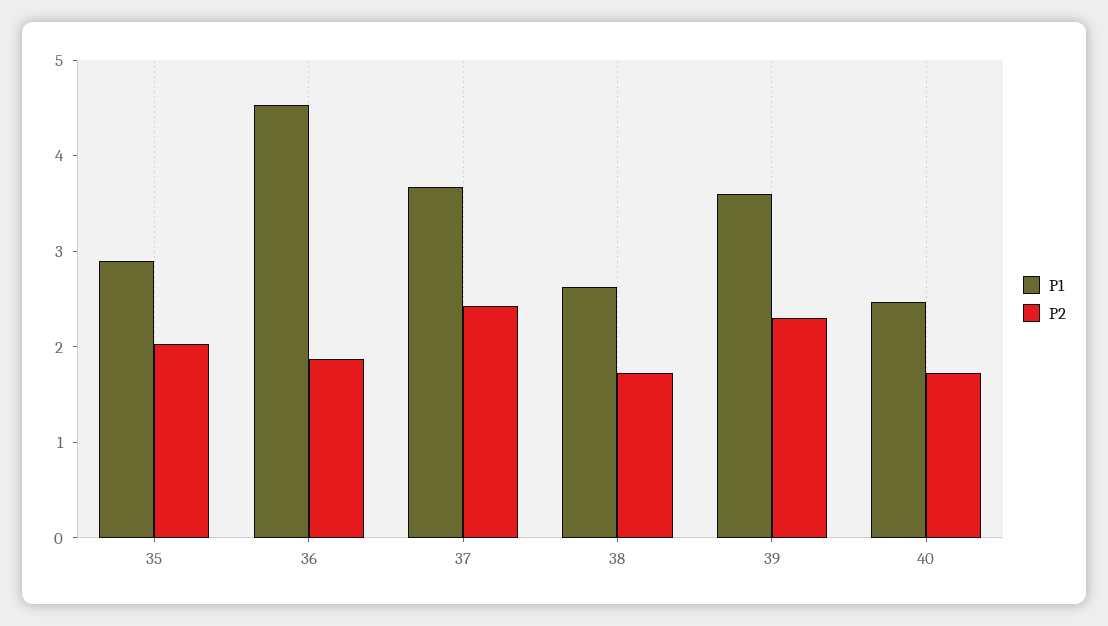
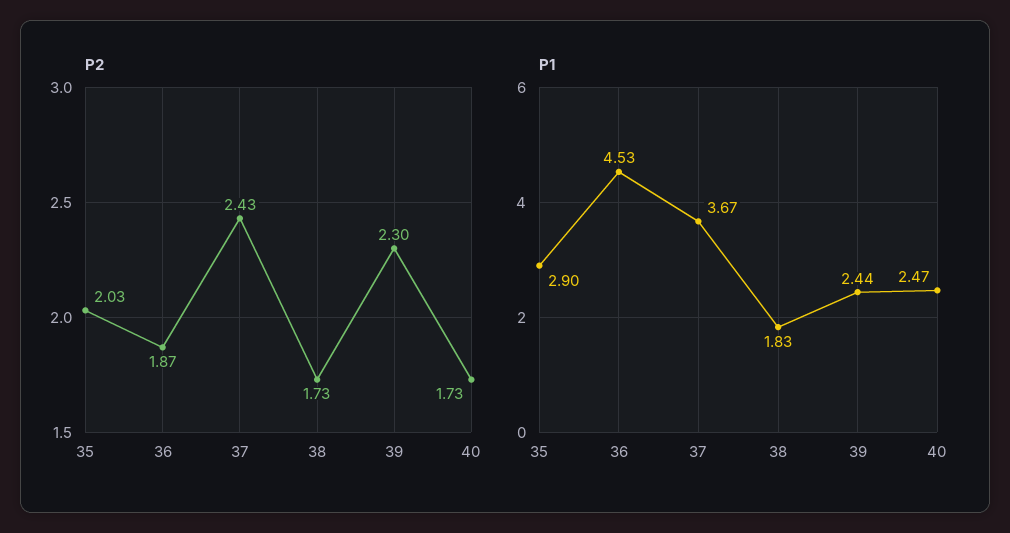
P1, 38: 2.6 -> 1.83
P1, 39: 3.6 -> 2.44

